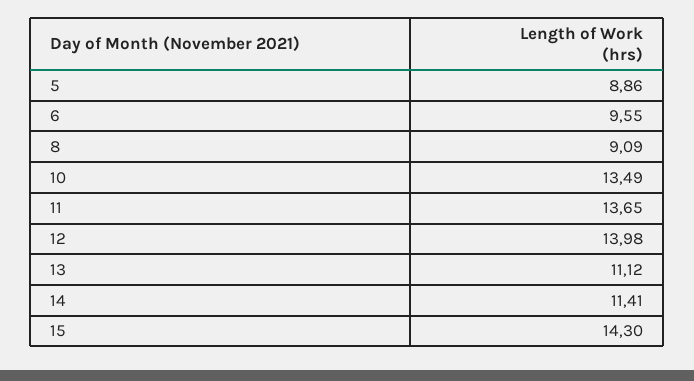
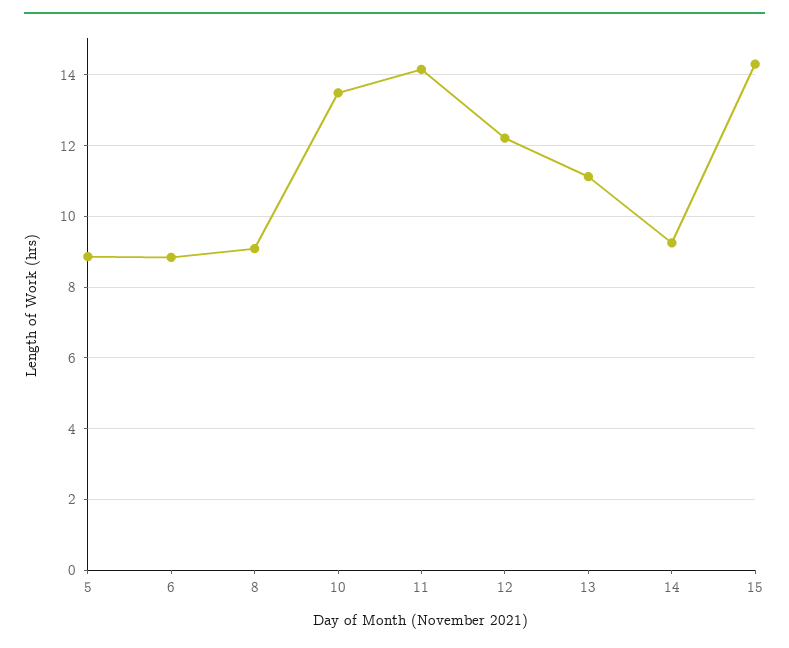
6: 9.55 -> 8.8
11: 13.65 -> 14.2
12: 13.98 -> 12.2
14: 11.41 -> 9.2

